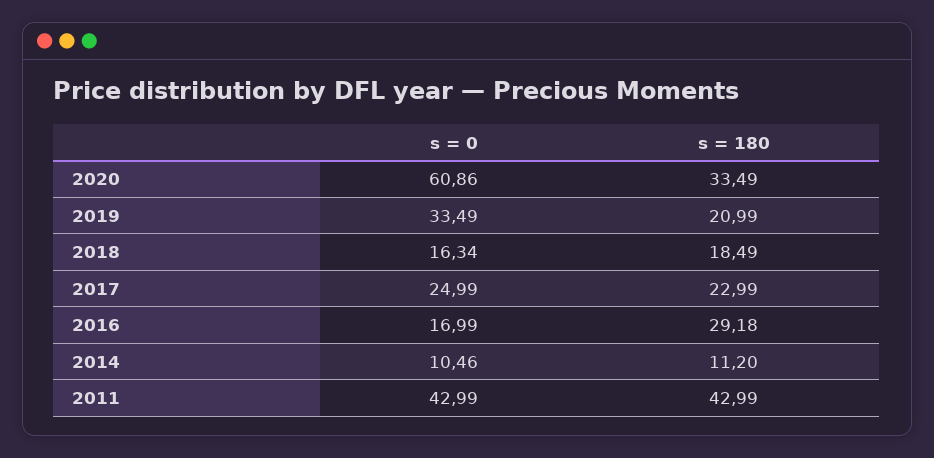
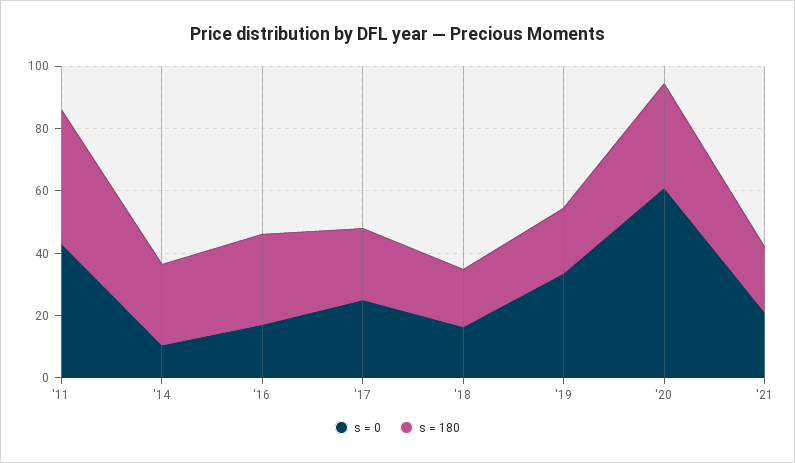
s = 180, 2014: 11.2 -> 25
s = 0, '21: none -> 20
s = 180, '21: none -> 20

